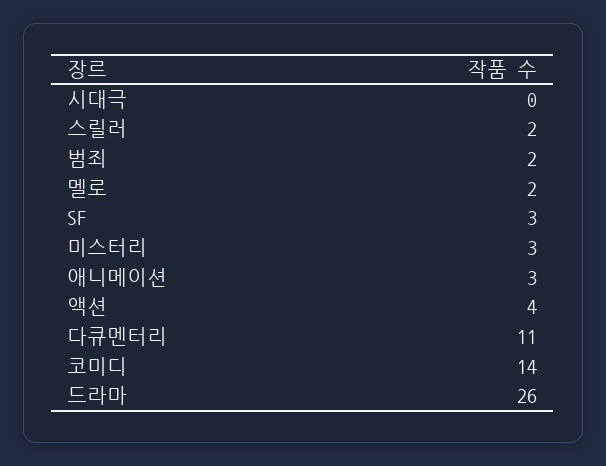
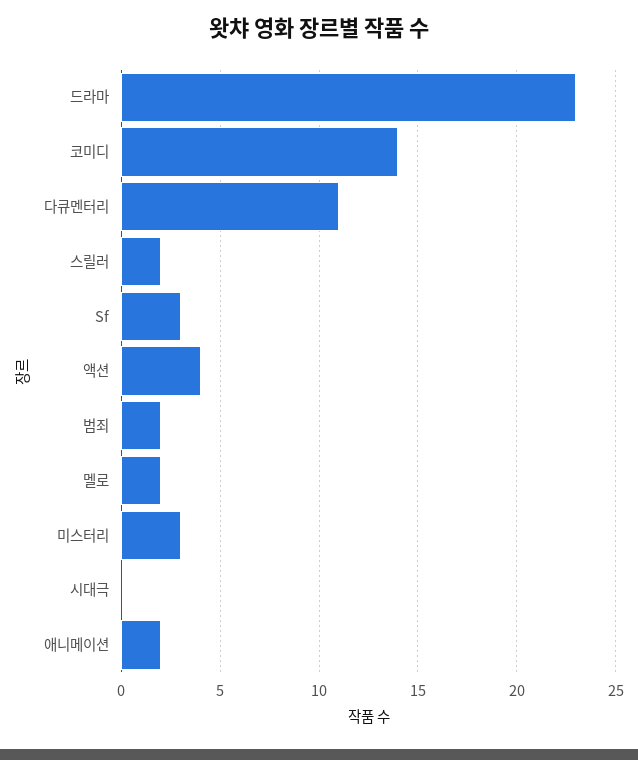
애니메이션: 3 -> 2
드라마: 26 -> 23

